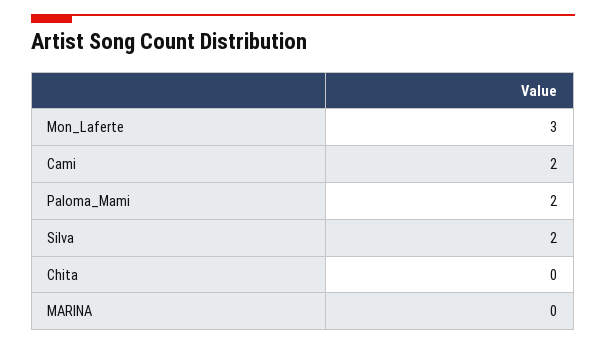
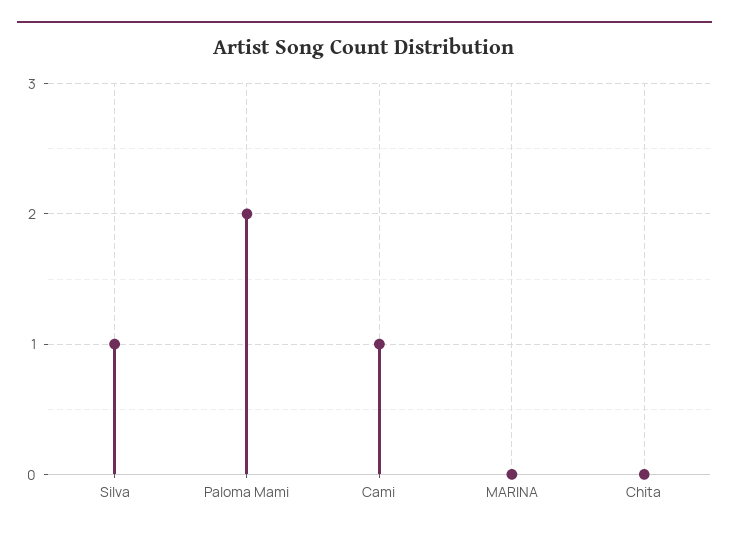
Mon_Laferte: 3 -> none
Cami: 2 -> 1
Silva: 2 -> 1

